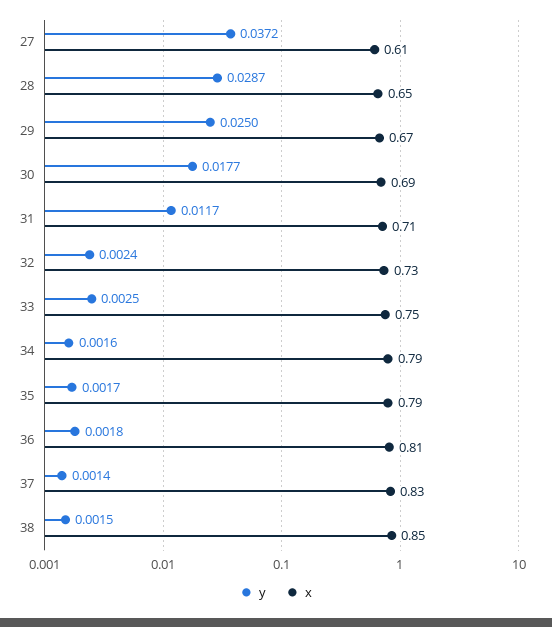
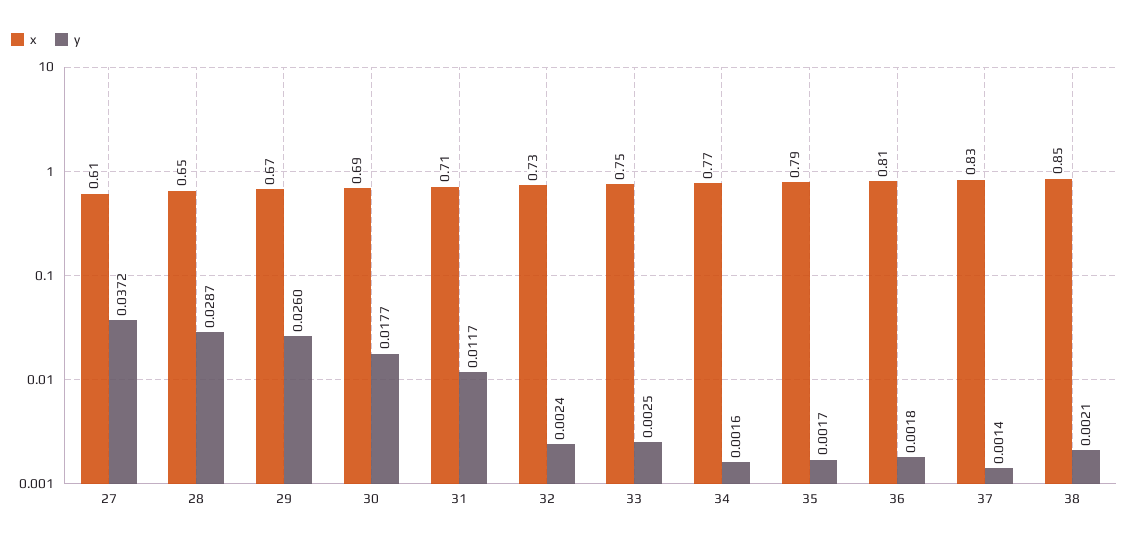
y, 29: 0.025 -> 0.026
x, 34: 0.79 -> 0.77
y, 38: 0.0015 -> 0.0021

